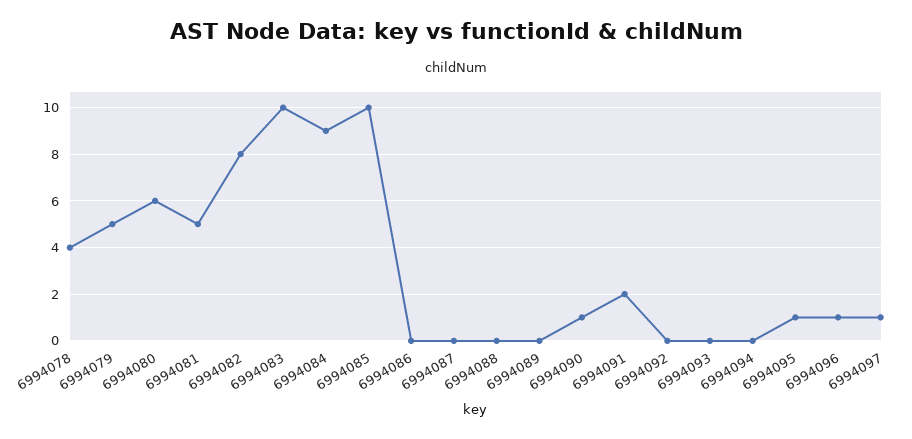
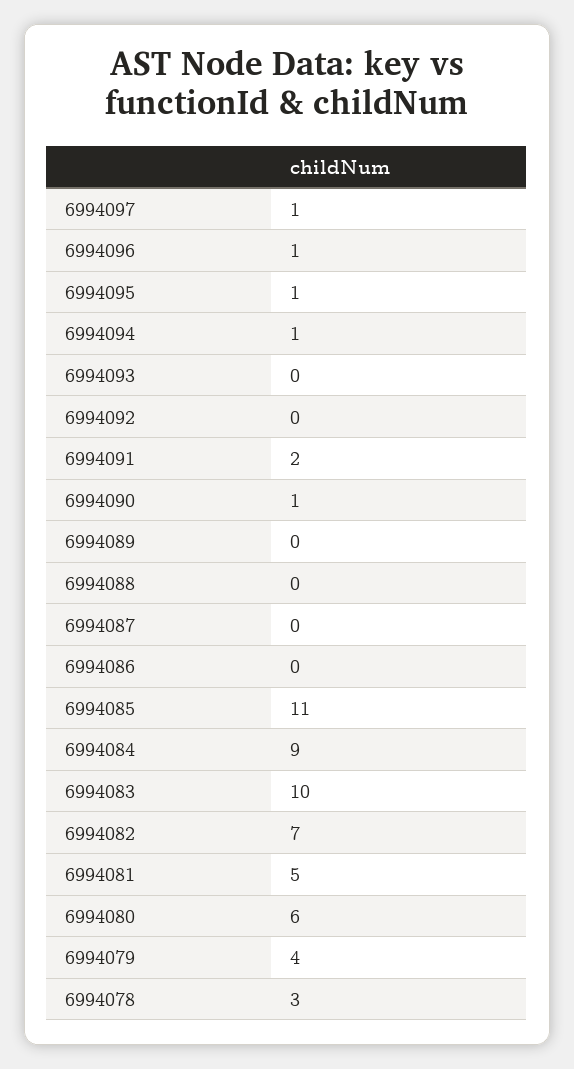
6994078: 4 -> 3
6994079: 5 -> 4
6994082: 8 -> 7
6994085: 10 -> 11
6994094: 0 -> 1

